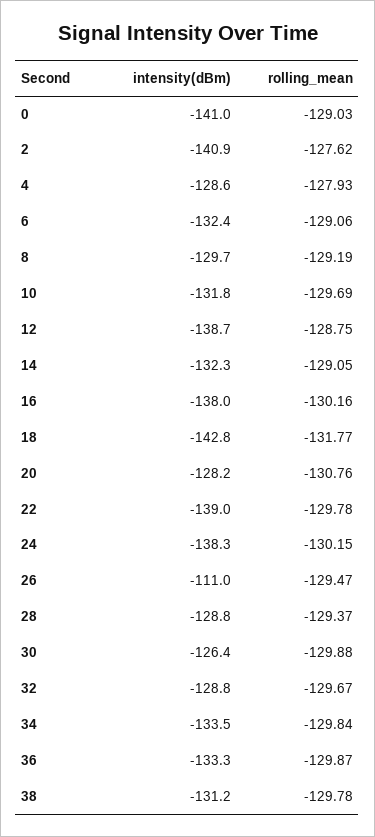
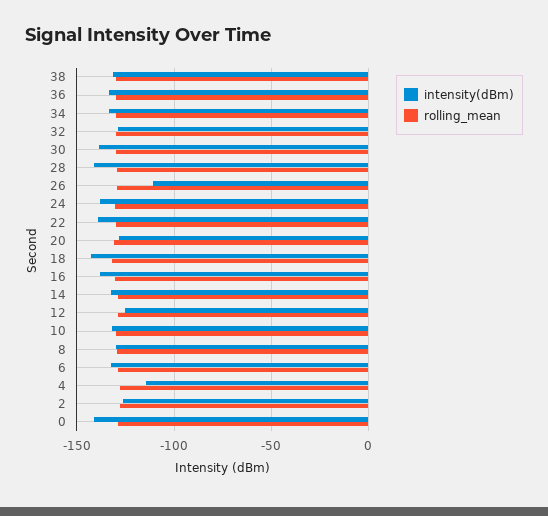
intensity(dBm), 2: -140.9 -> -125
intensity(dBm), 4: -128.6 -> -115
intensity(dBm), 12: -138.7 -> -125
intensity(dBm), 28: -128.8 -> -140
intensity(dBm), 30: -126.4 -> -140

